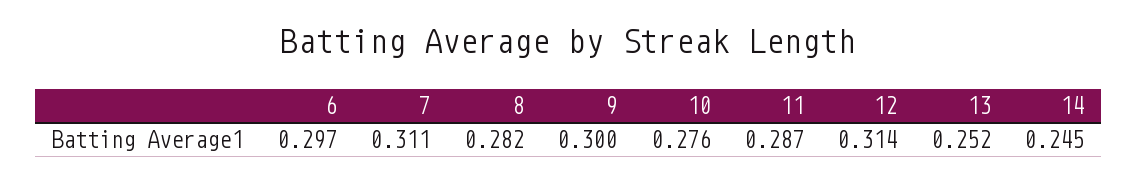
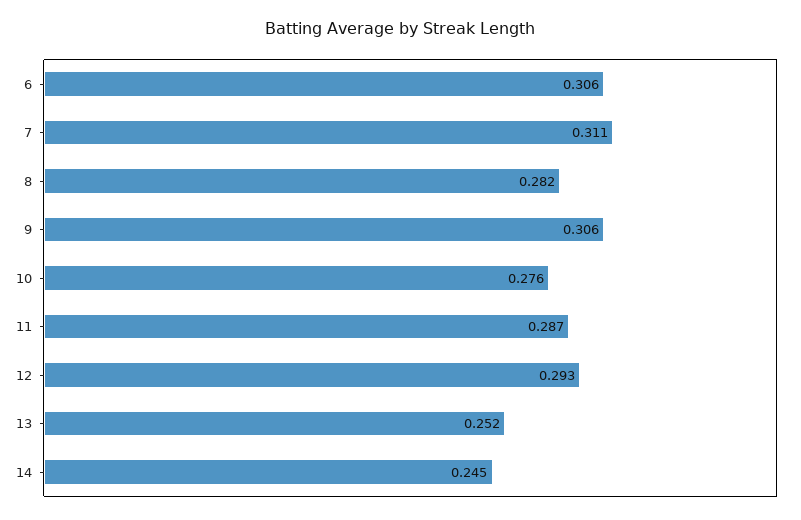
6: 0.297 -> 0.306
9: 0.3 -> 0.306
12: 0.314 -> 0.293

